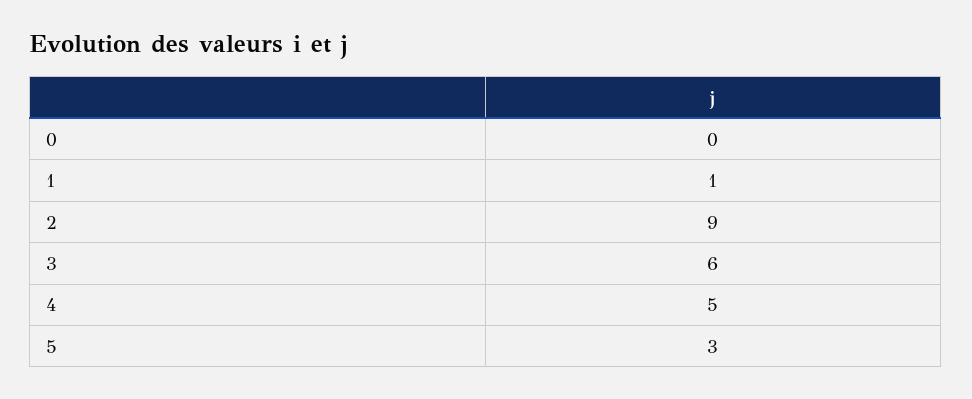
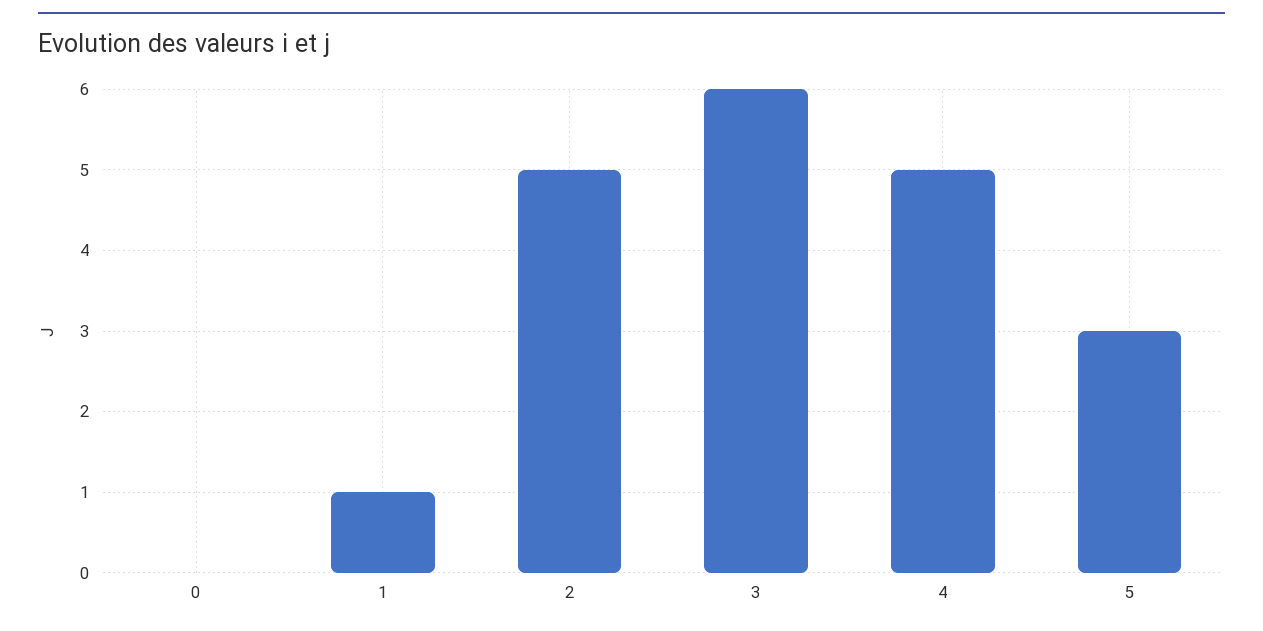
2: 9 -> 5

